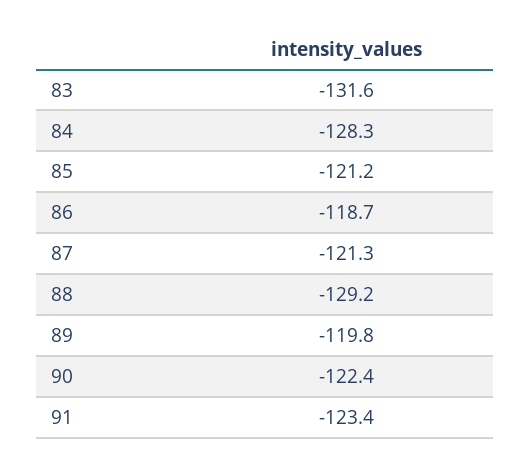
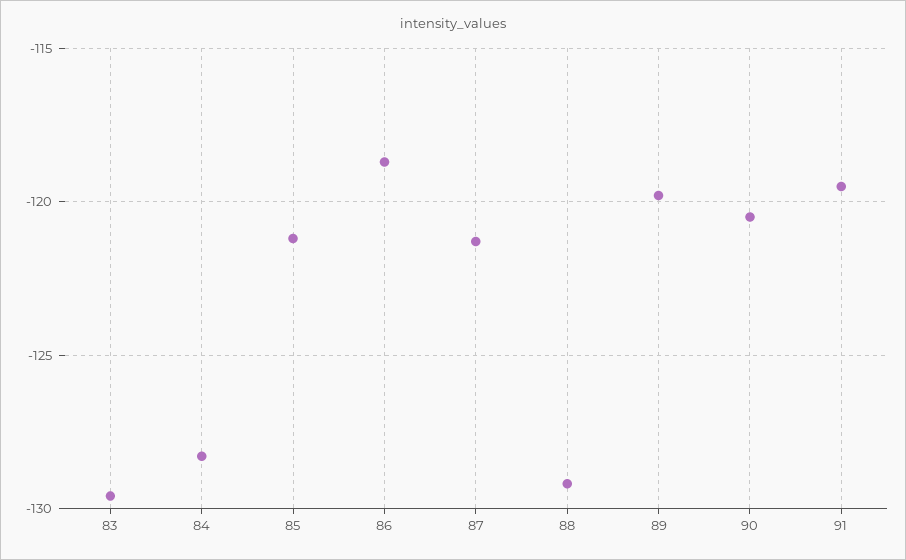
83: -131.6 -> -129.5
90: -122.4 -> -120.5
91: -123.4 -> -119.5

